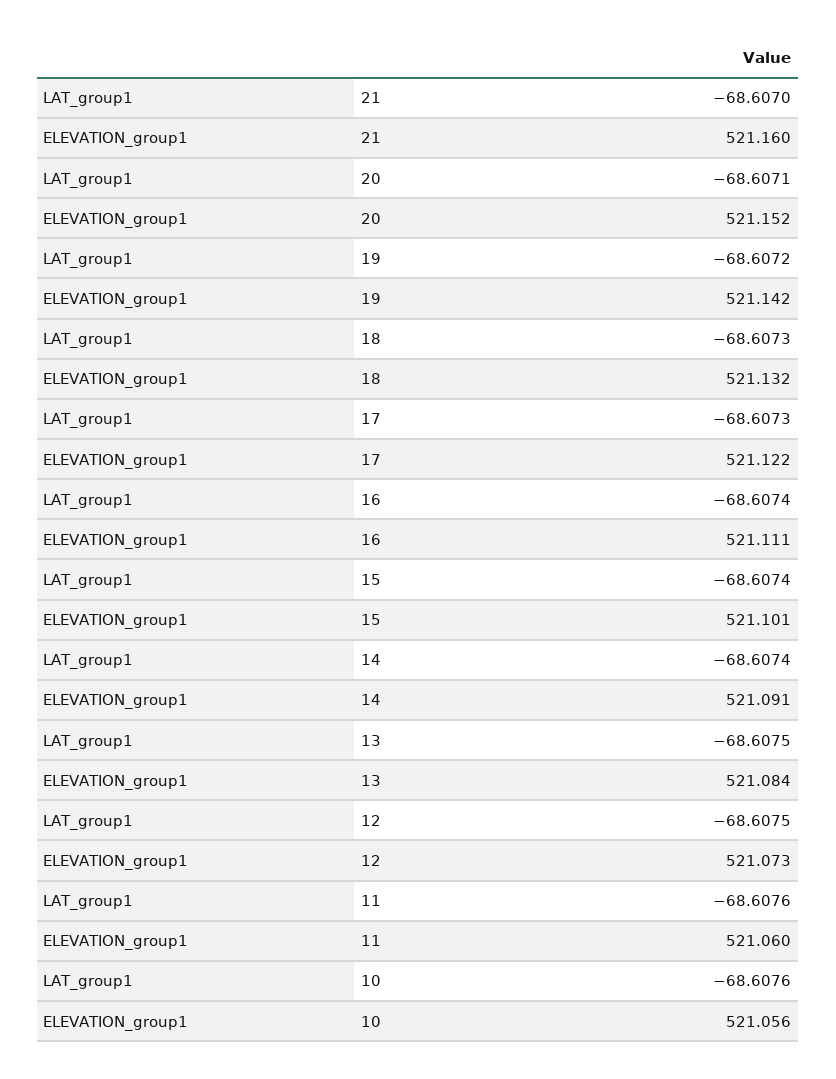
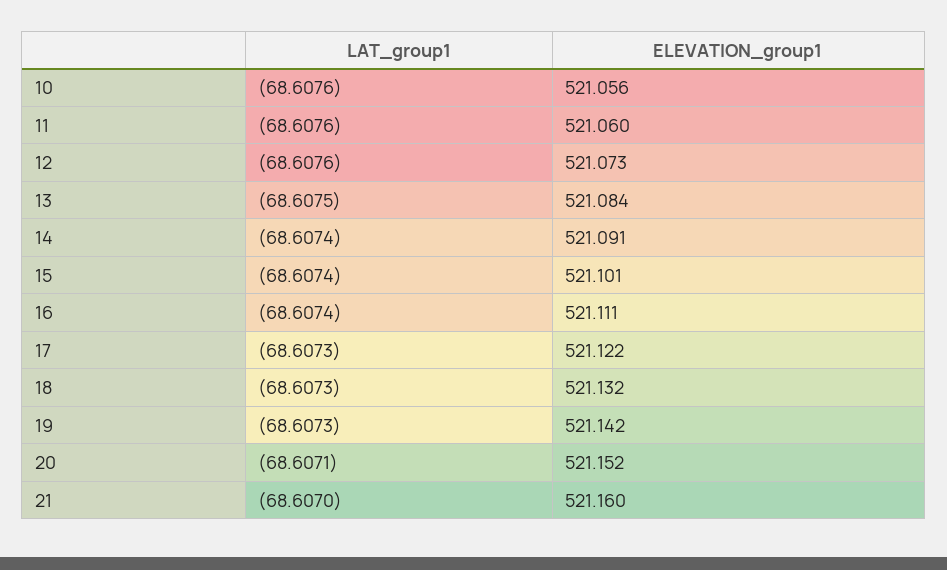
LAT_group1, 19: -68.6072 -> -68.6073
LAT_group1, 12: -68.6075 -> -68.6076

